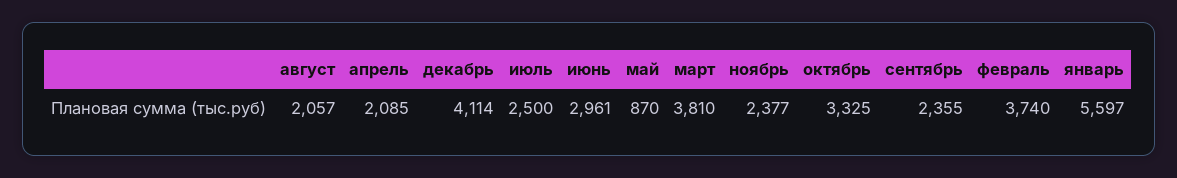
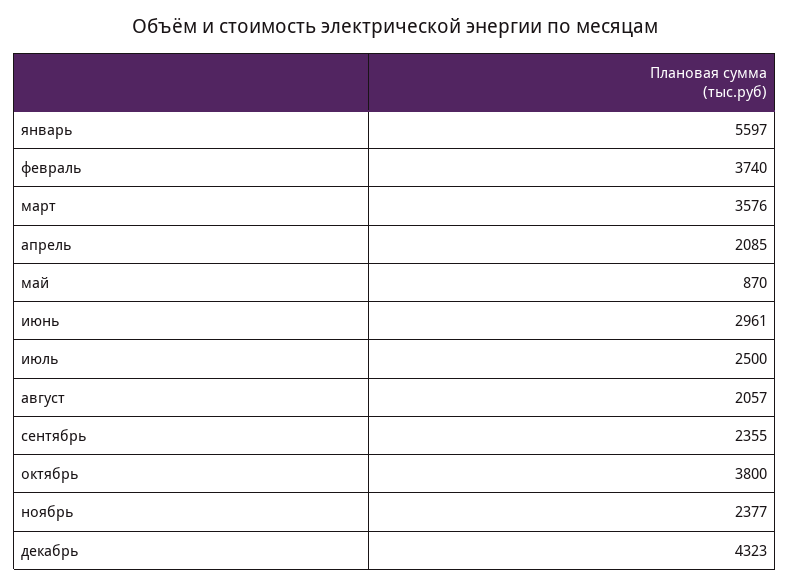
декабрь: 4114 -> 4323
март: 3810 -> 3576
октябрь: 3325 -> 3800

